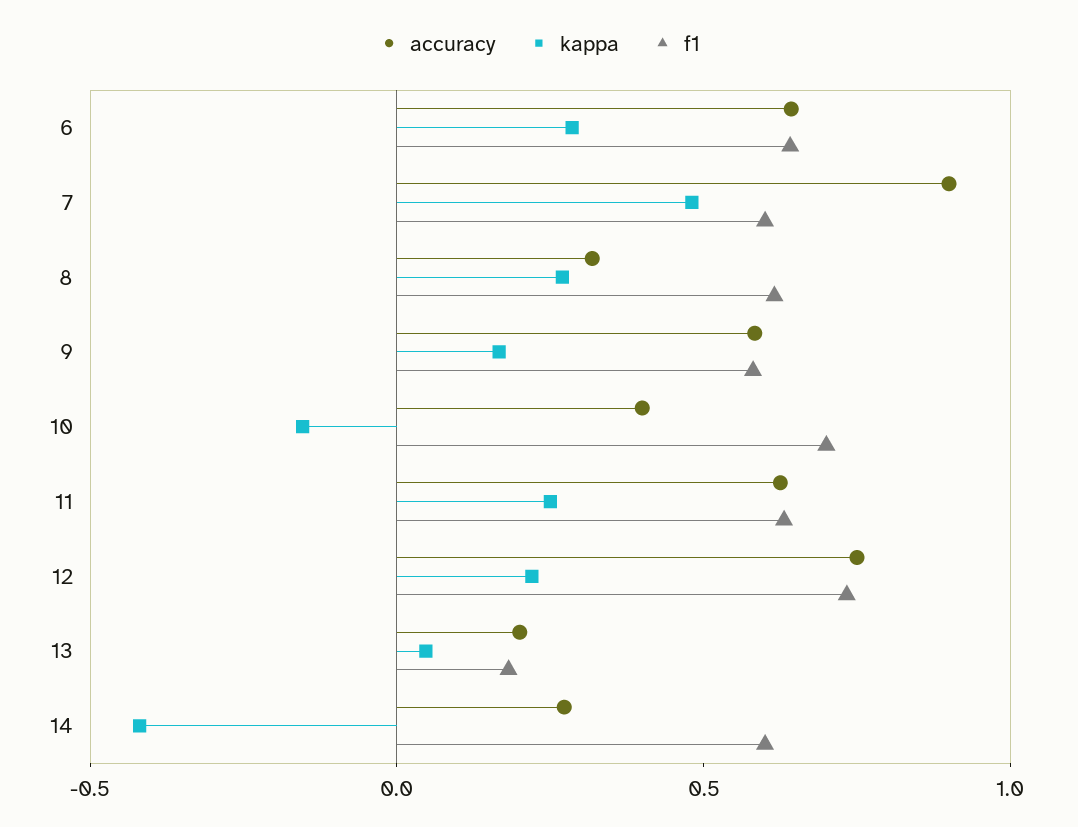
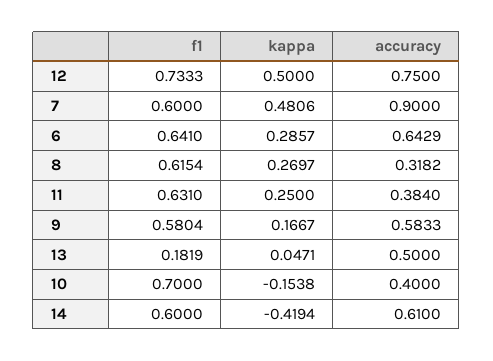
accuracy, 11: 0.6 -> 0.384
kappa, 12: 0.2 -> 0.5
accuracy, 13: 0.2 -> 0.5
accuracy, 14: 0.3 -> 0.61

